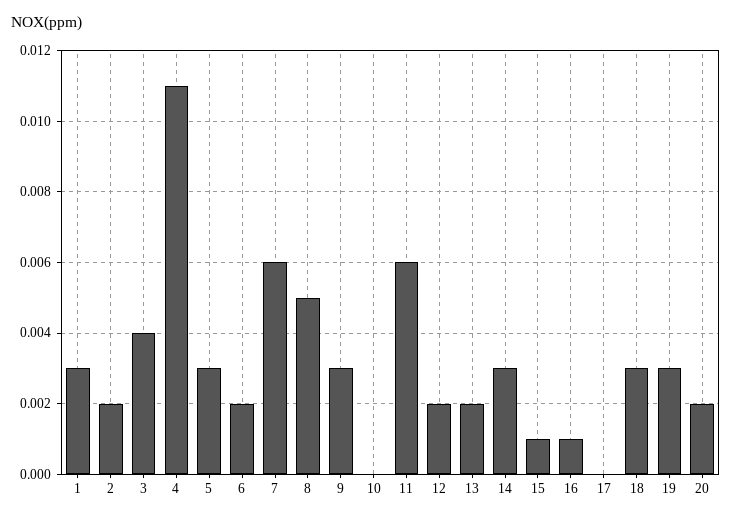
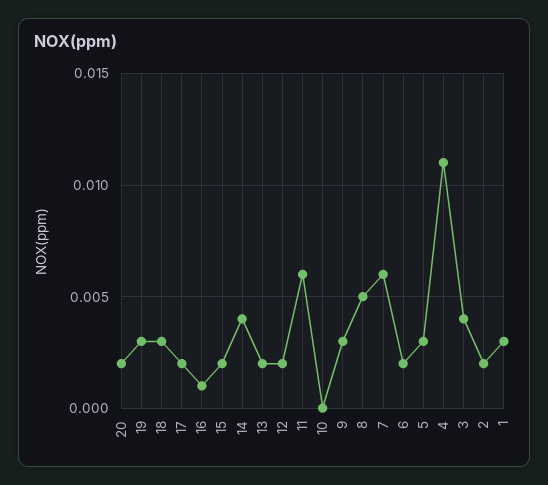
14: 0.003 -> 0.004
15: 0.001 -> 0.002
17: 0 -> 0.002

